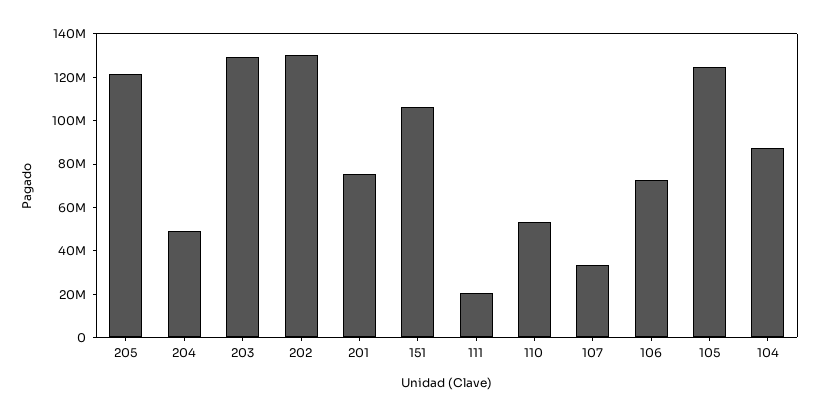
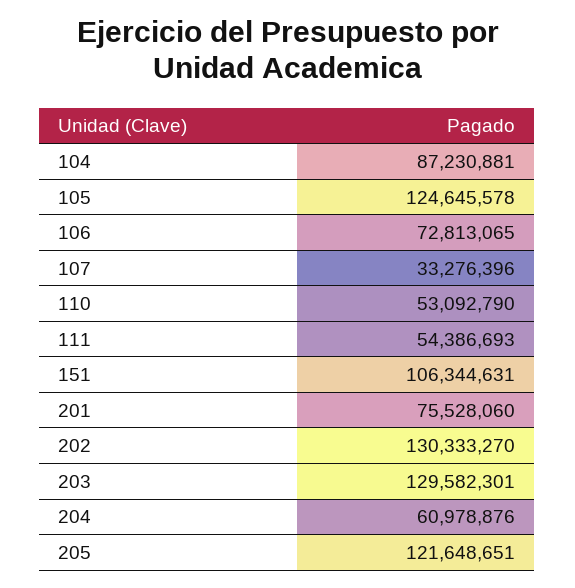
204: 50000000 -> 60978876
111: 20000000 -> 54386693

